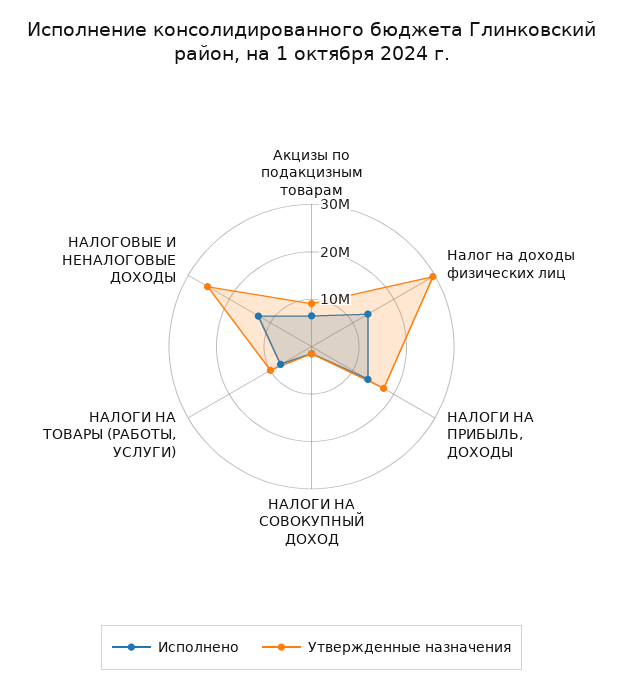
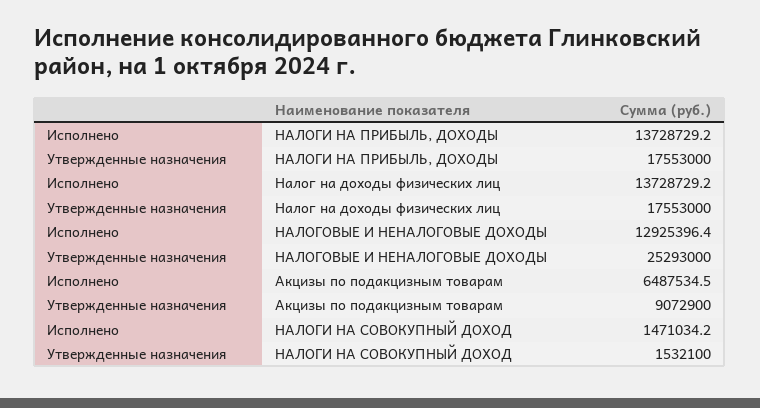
Утвержденные назначения, Налог на доходы физических лиц: 30000000 -> 17553000
Исполнено, НАЛОГИ НА ТОВАРЫ (РАБОТЫ, УСЛУГИ): 8000000 -> none
Утвержденные назначения, НАЛОГИ НА ТОВАРЫ (РАБОТЫ, УСЛУГИ): 10000000 -> none

